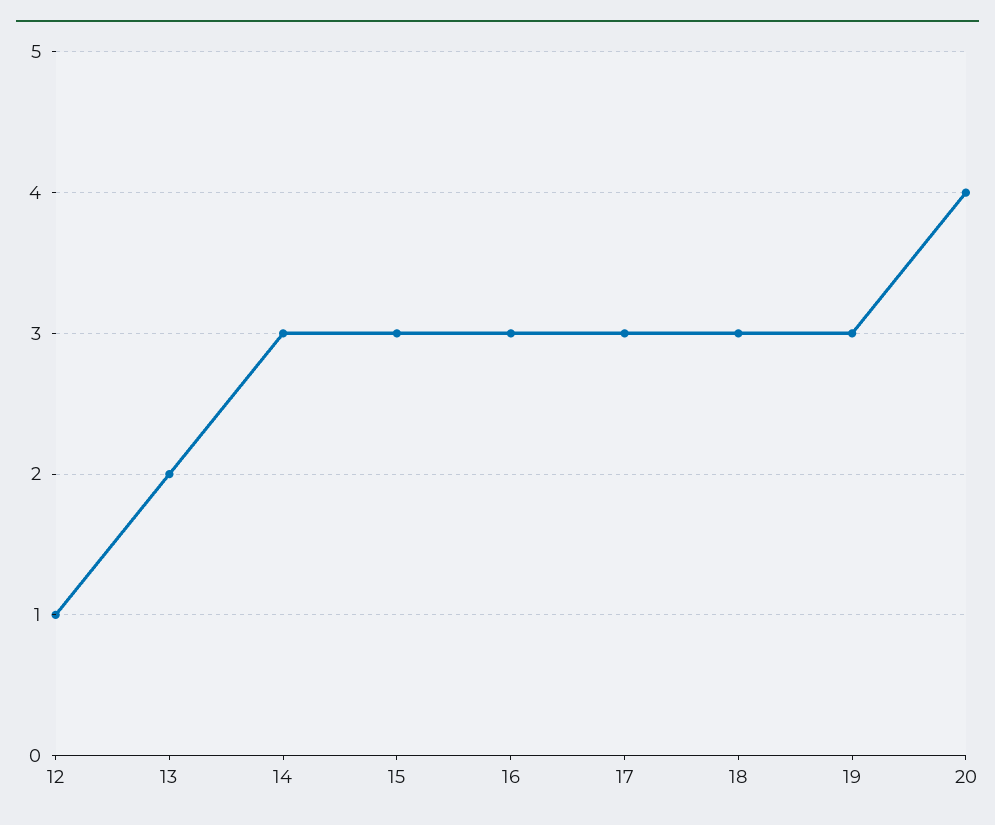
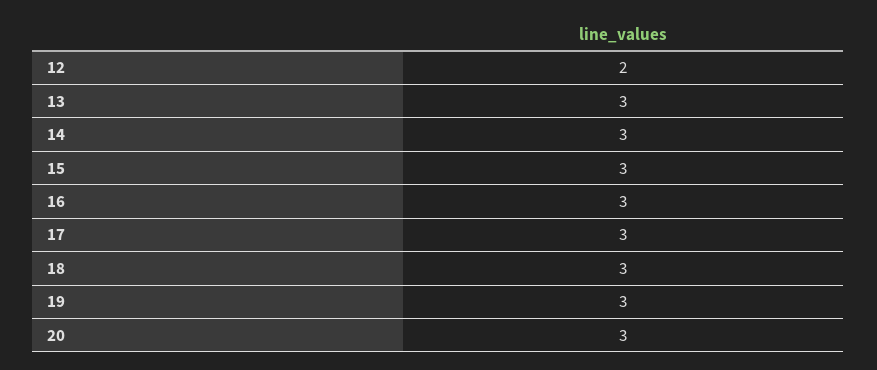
12: 1 -> 2
13: 2 -> 3
20: 4 -> 3

